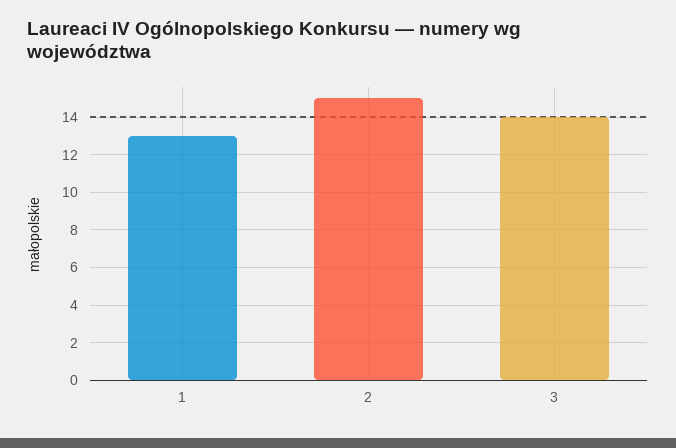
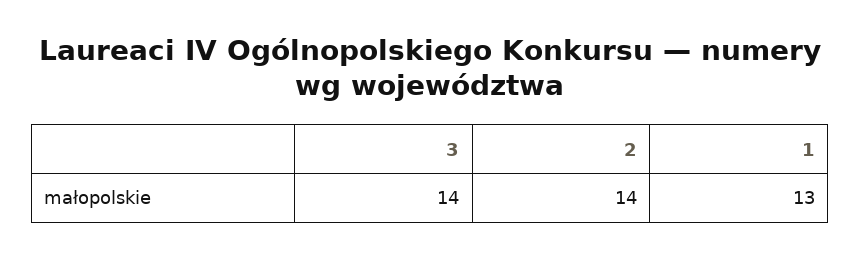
2: 15 -> 14

